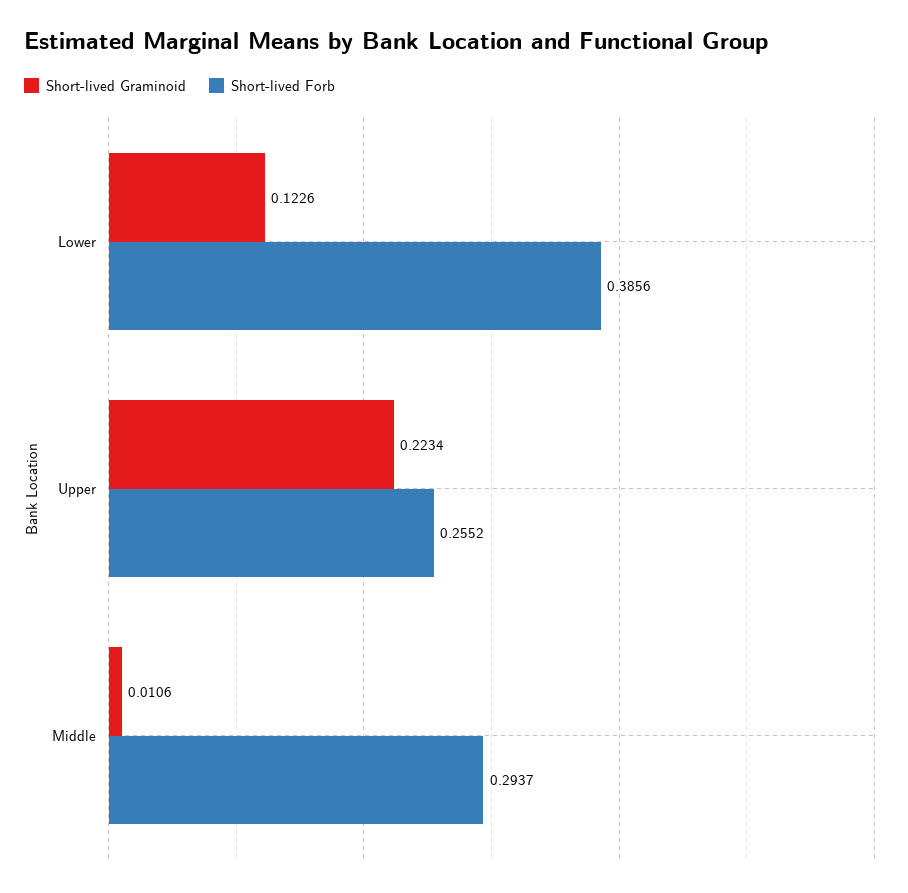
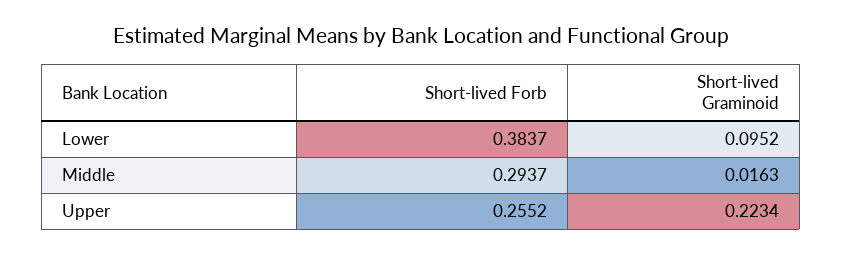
Short-lived Graminoid, Lower: 0.1226 -> 0.0952
Short-lived Forb, Lower: 0.3856 -> 0.3837
Short-lived Graminoid, Middle: 0.0106 -> 0.0163

